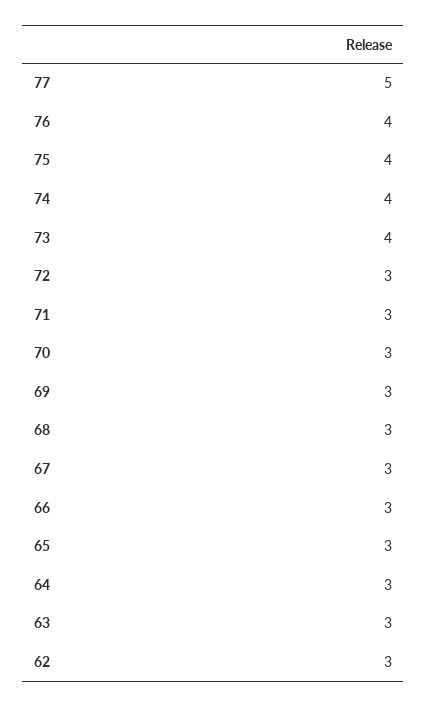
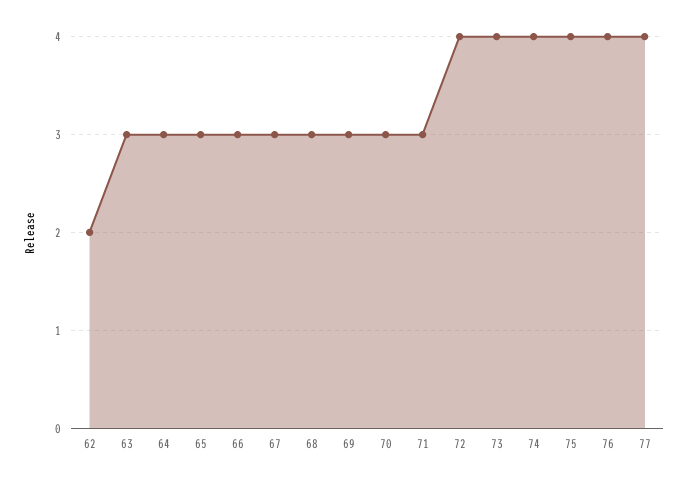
77: 5 -> 4
72: 3 -> 4
62: 3 -> 2

